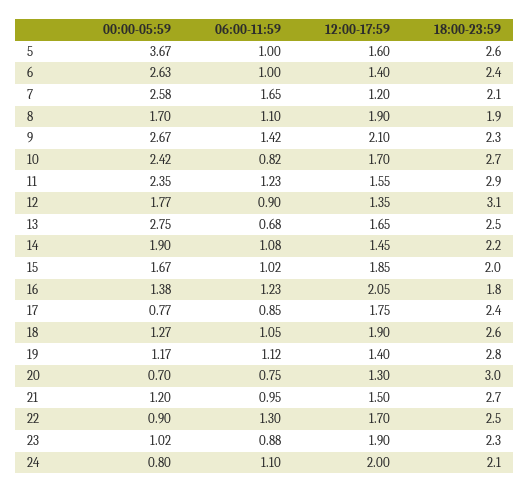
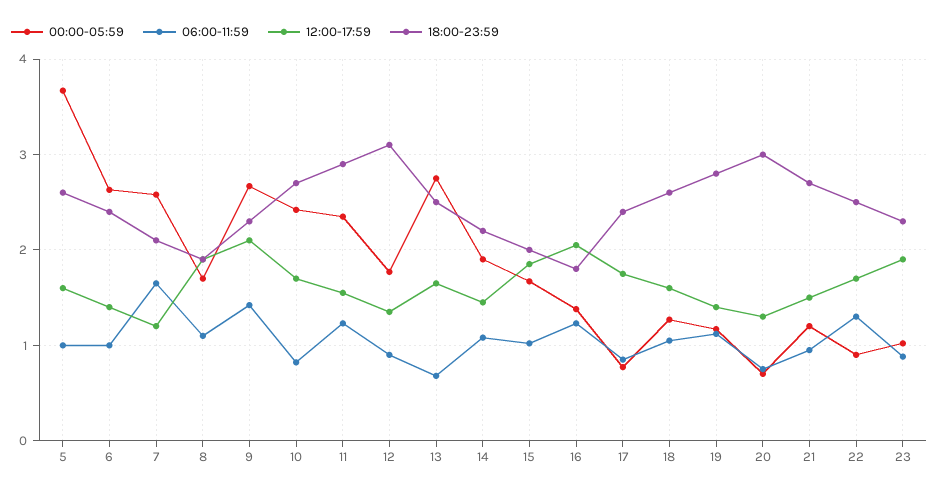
12:00-17:59, 18: 1.9 -> 1.6
00:00-05:59, 24: 0.8 -> none
06:00-11:59, 24: 1.1 -> none
12:00-17:59, 24: 2 -> none
18:00-23:59, 24: 2.1 -> none

